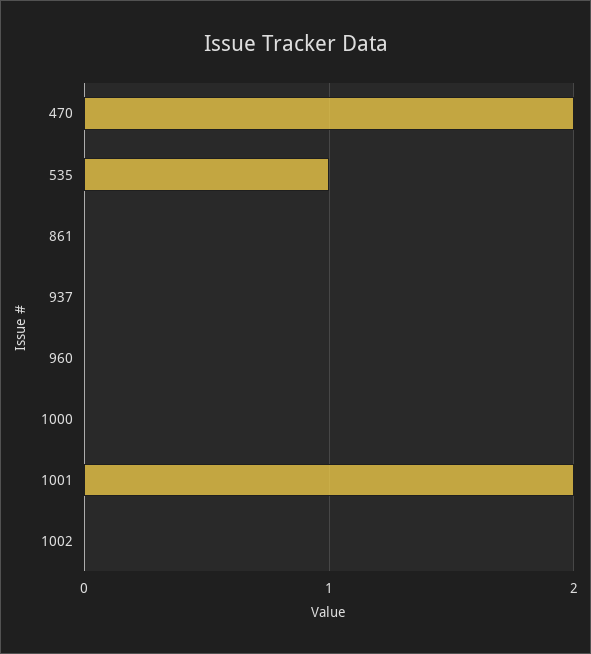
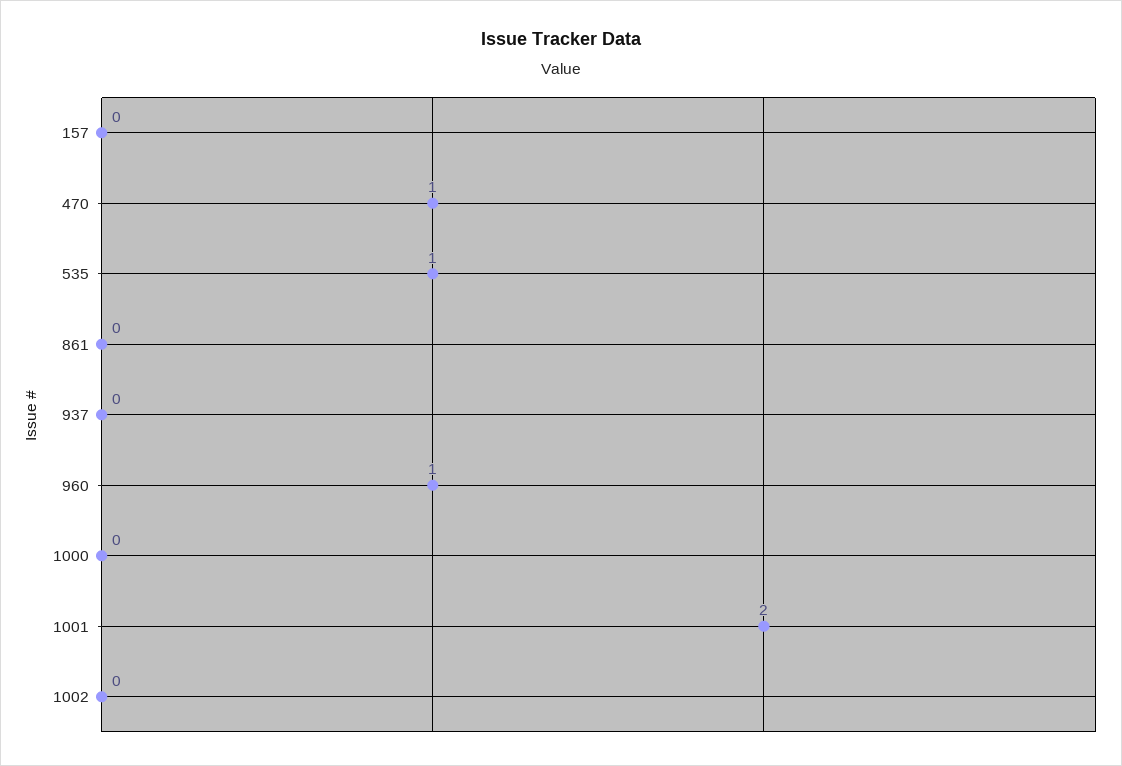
470: 2 -> 1
960: 0 -> 1
157: none -> 0

